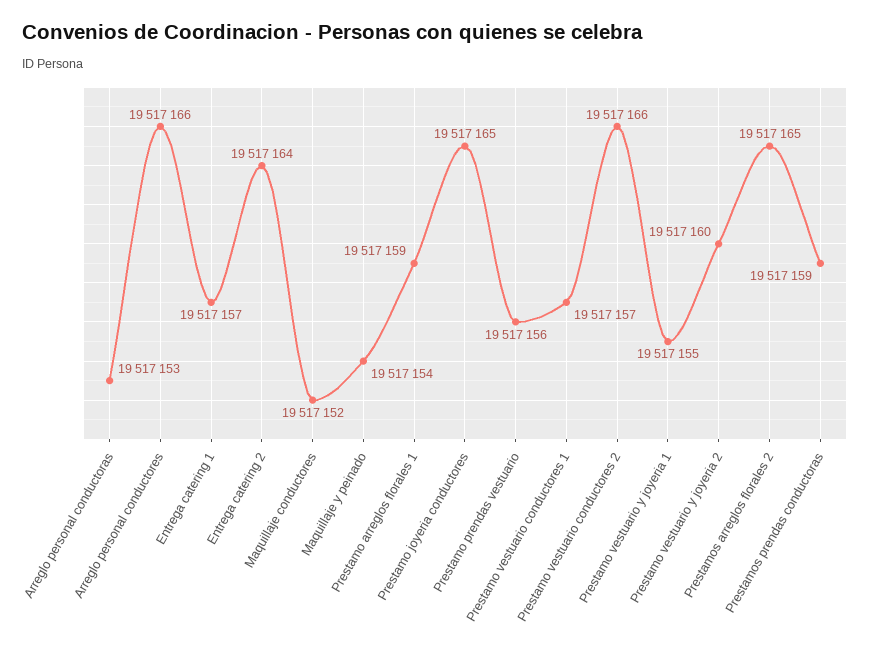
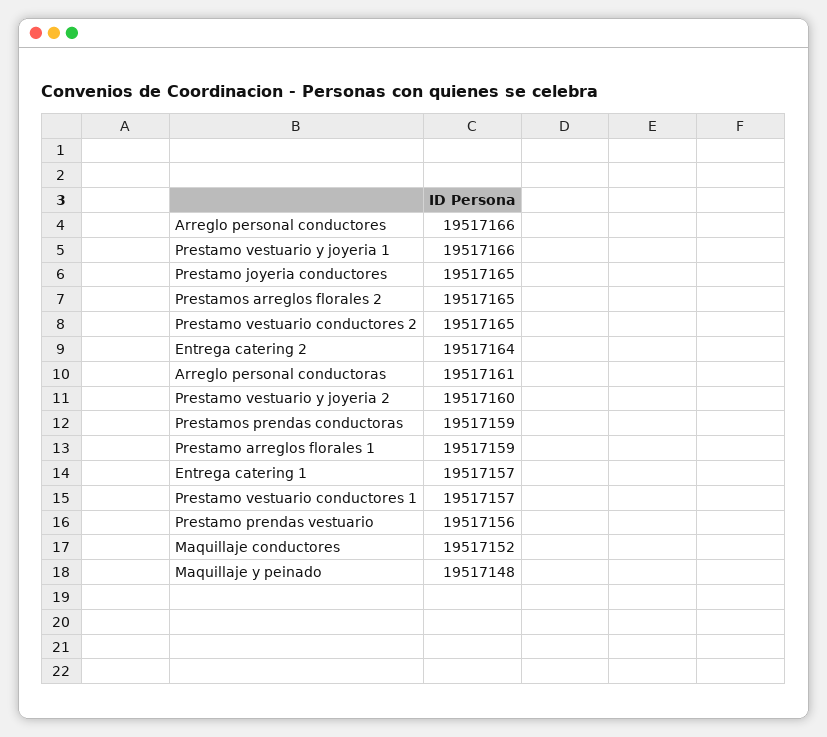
Arreglo personal conductoras: 19517153 -> 19517161
Maquillaje y peinado: 19517154 -> 19517148
Prestamo vestuario conductores 2: 19517166 -> 19517165
Prestamo vestuario y joyeria 1: 19517155 -> 19517166

